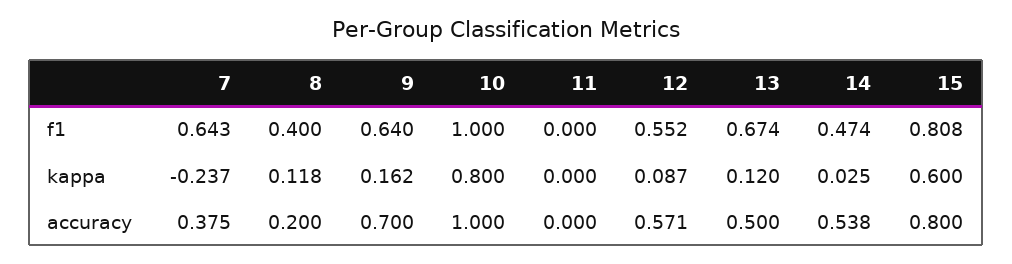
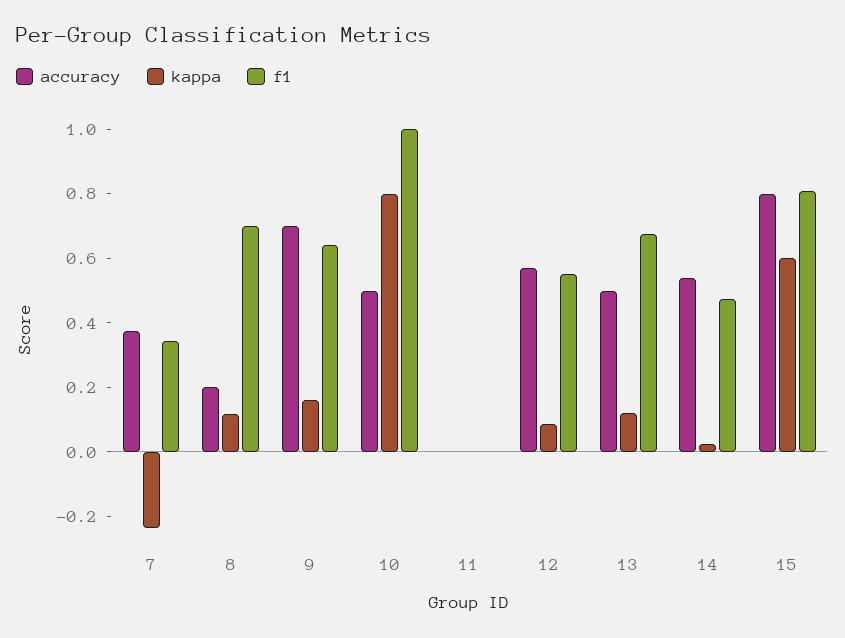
f1, 7: 0.643 -> 0.35
f1, 8: 0.4 -> 0.7
accuracy, 10: 1 -> 0.5

